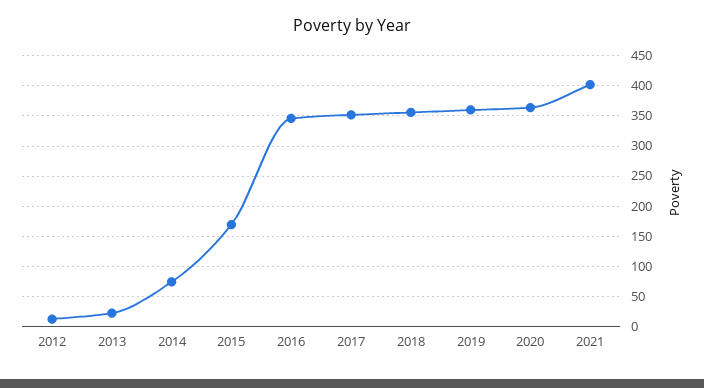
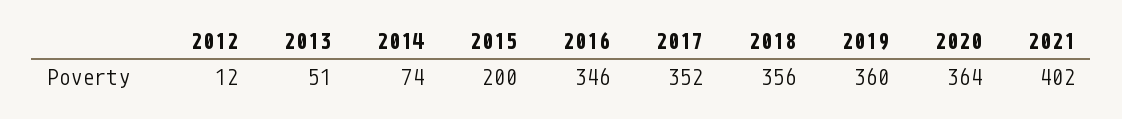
2013: 20 -> 51
2015: 170 -> 200

